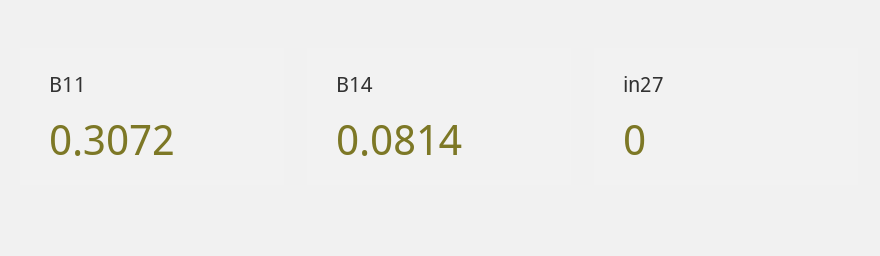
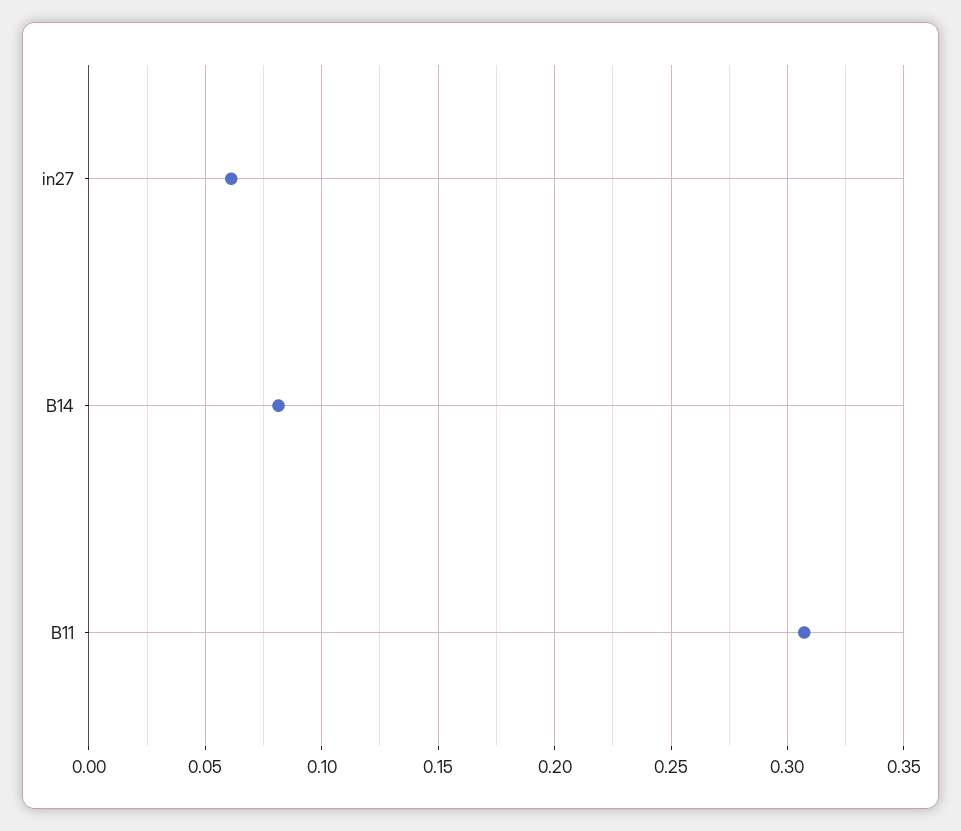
in27: 0 -> 0.06

